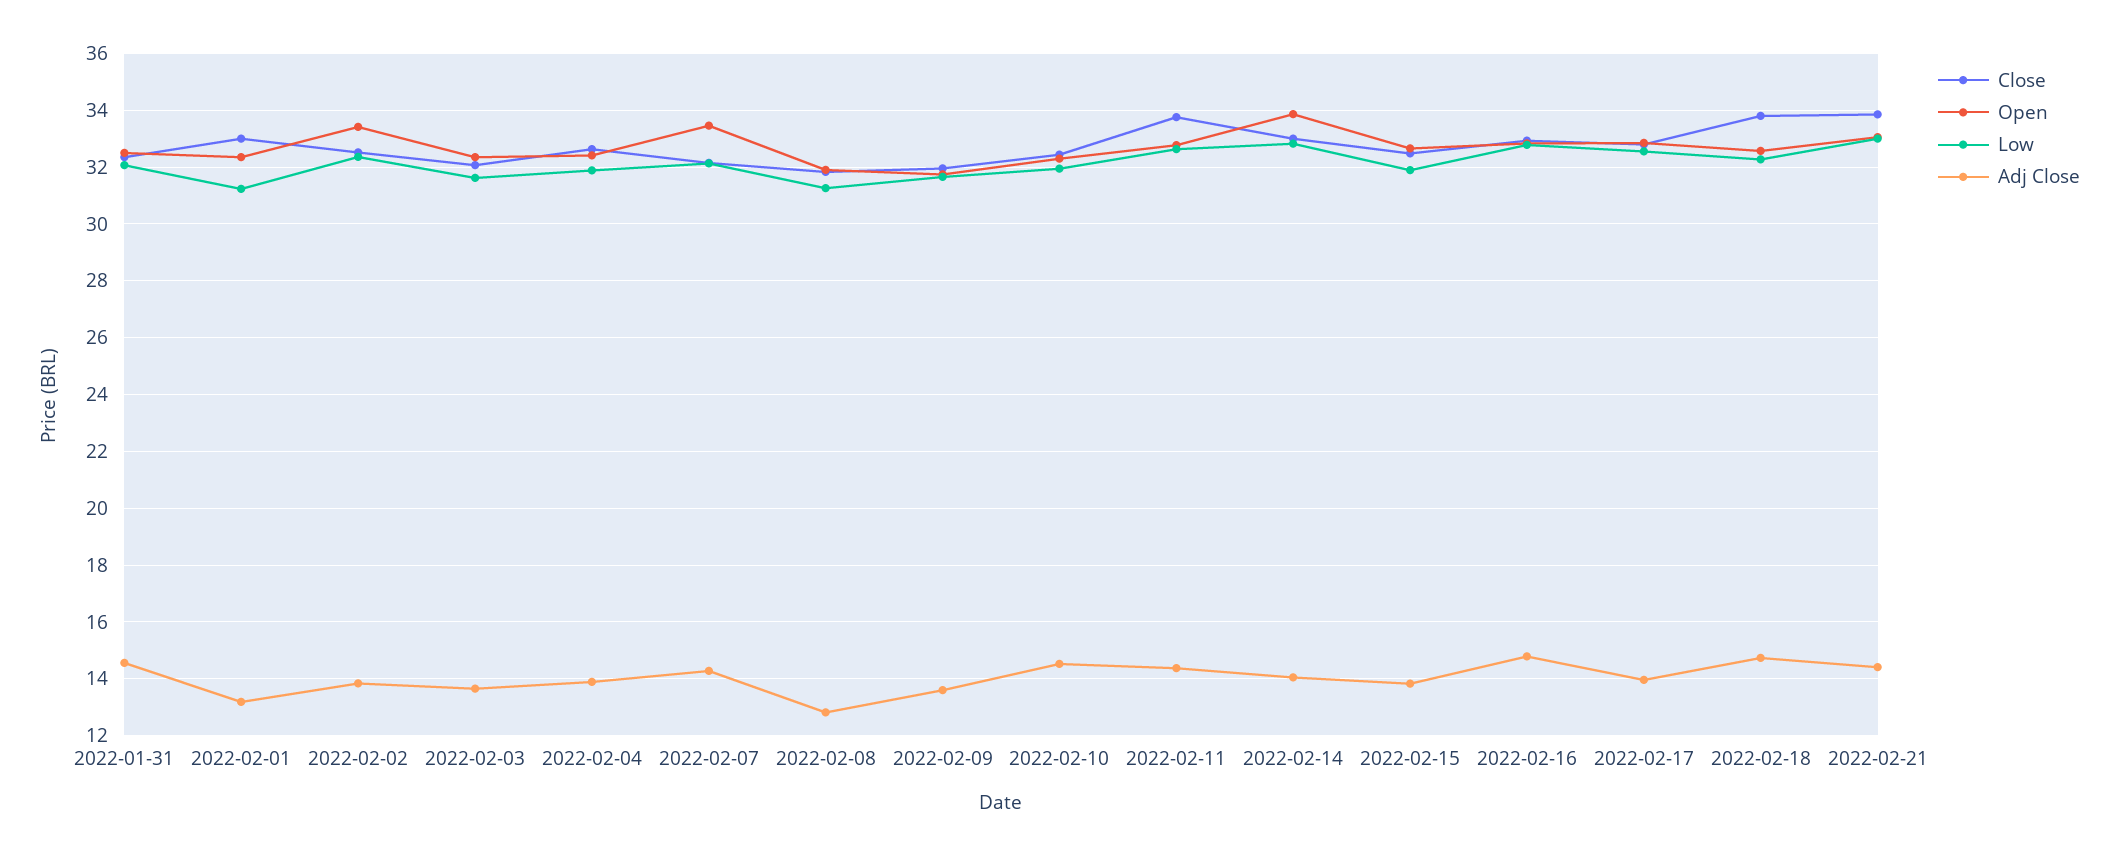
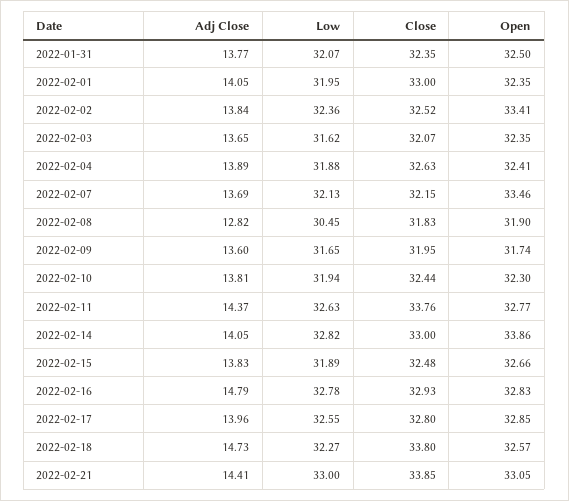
Adj Close, 2022-01-31: 14.5 -> 13.77
Low, 2022-02-01: 31.25 -> 31.95
Adj Close, 2022-02-01: 13.25 -> 14.05
Adj Close, 2022-02-07: 14.25 -> 13.69
Low, 2022-02-08: 31.25 -> 30.45
Adj Close, 2022-02-10: 14.5 -> 13.81

